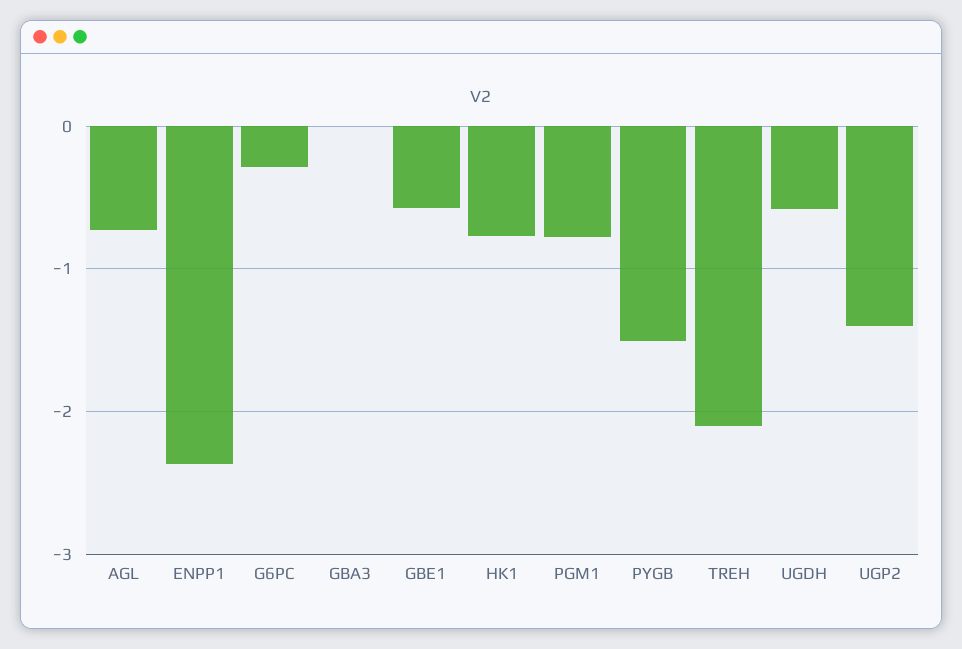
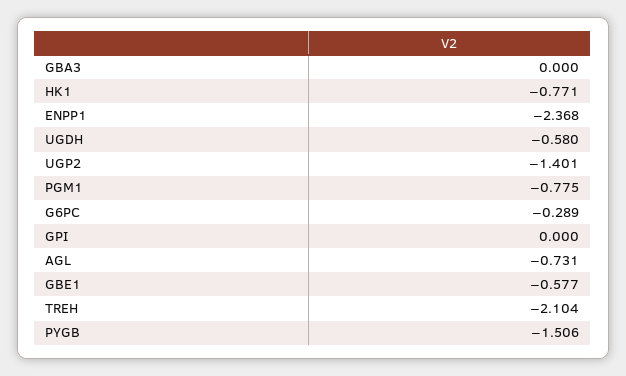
GPI: none -> 0

